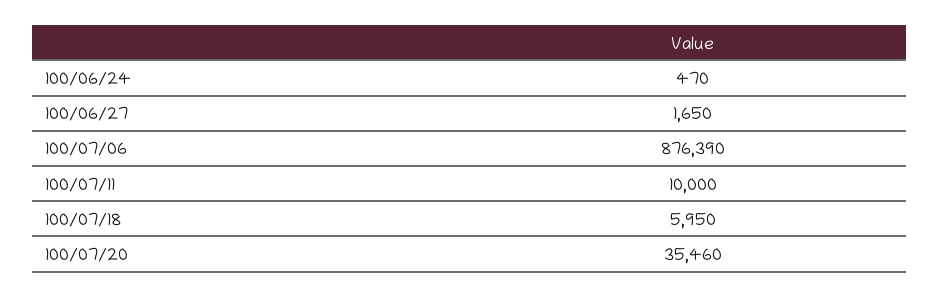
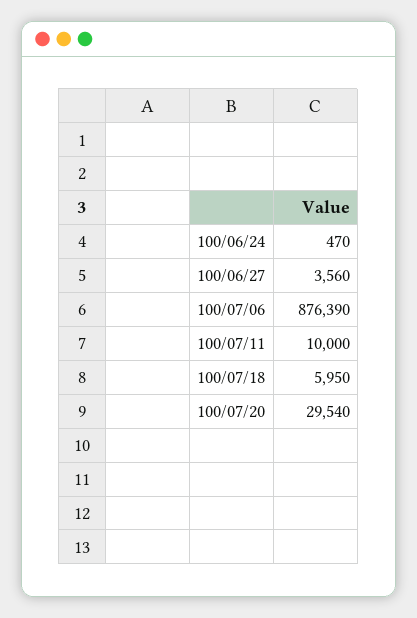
100/06/27: 1650 -> 3560
100/07/20: 35460 -> 29540

